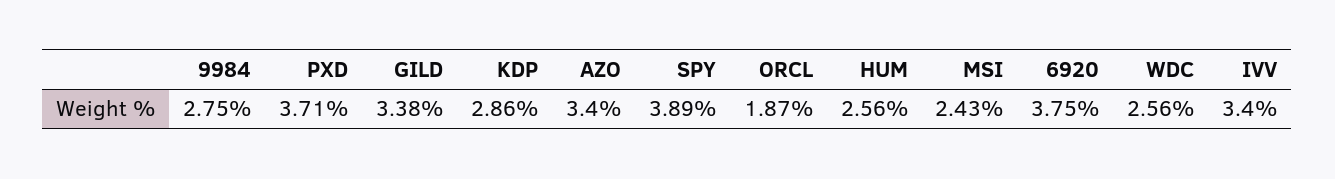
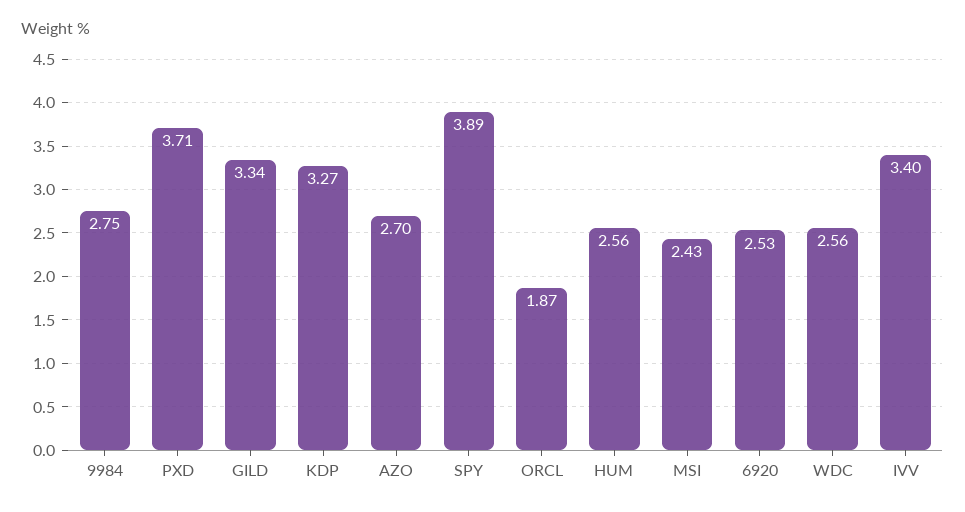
GILD: 3.38 -> 3.34
KDP: 2.86 -> 3.27
AZO: 3.4 -> 2.7
6920: 3.75 -> 2.53

